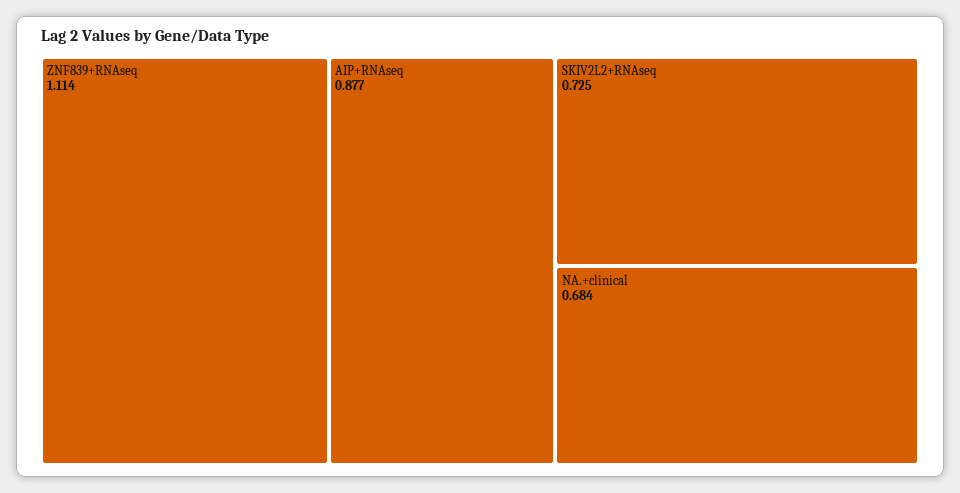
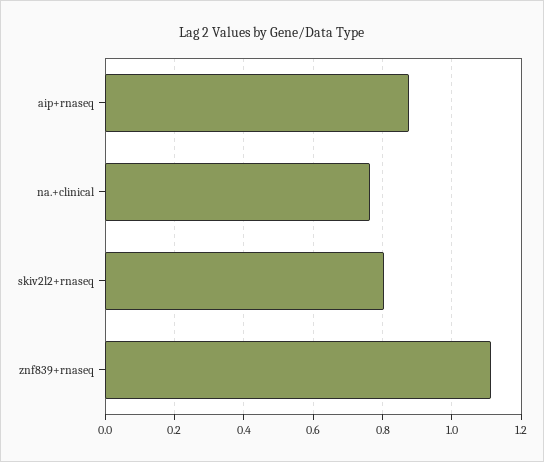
SKIV2L2+RNAseq: 0.725 -> 0.8
NA.+clinical: 0.684 -> 0.76

